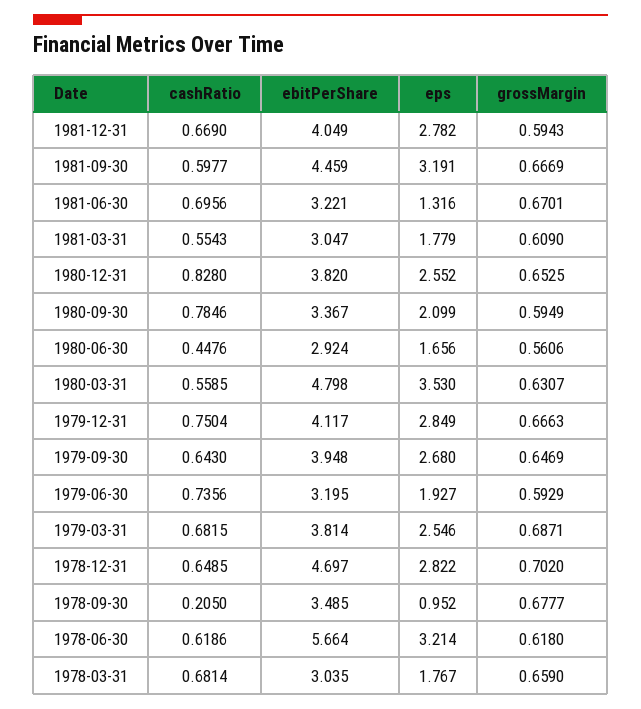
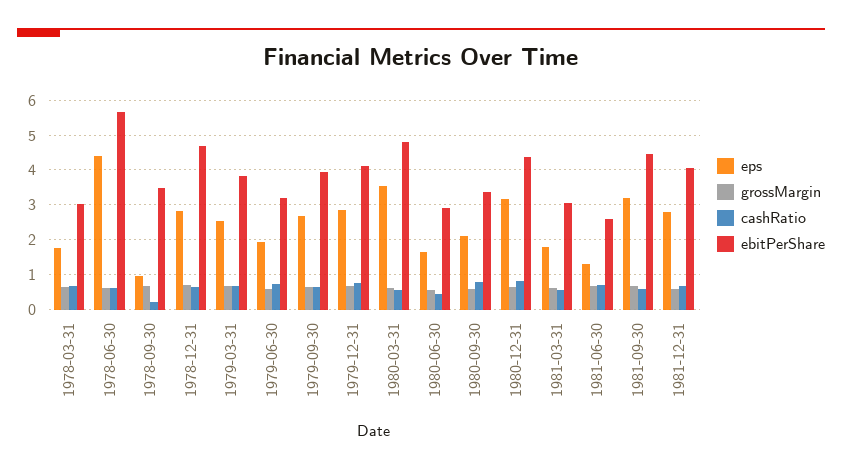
ebitPerShare, 1981-06-30: 3.221 -> 2.6
ebitPerShare, 1980-12-31: 3.82 -> 4.4
eps, 1980-12-31: 2.552 -> 3.2
eps, 1978-06-30: 3.214 -> 4.4

